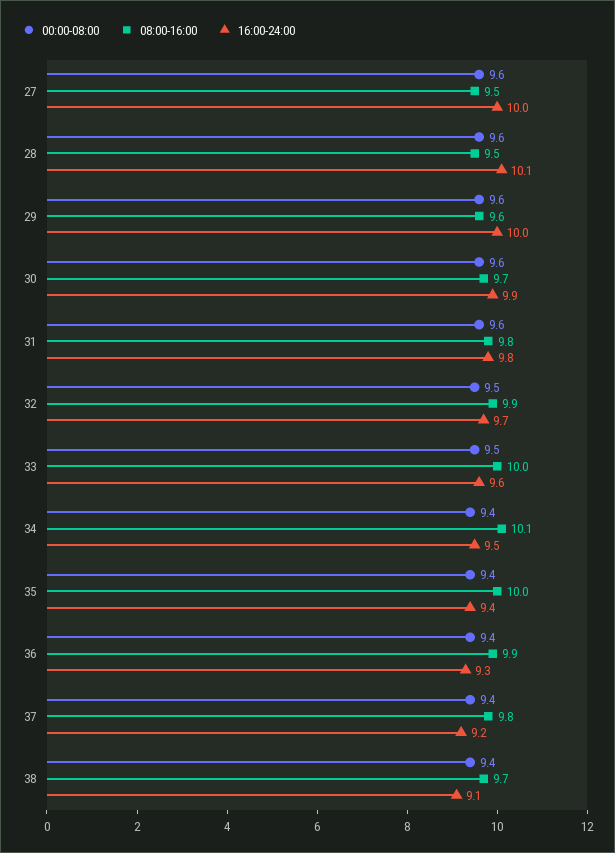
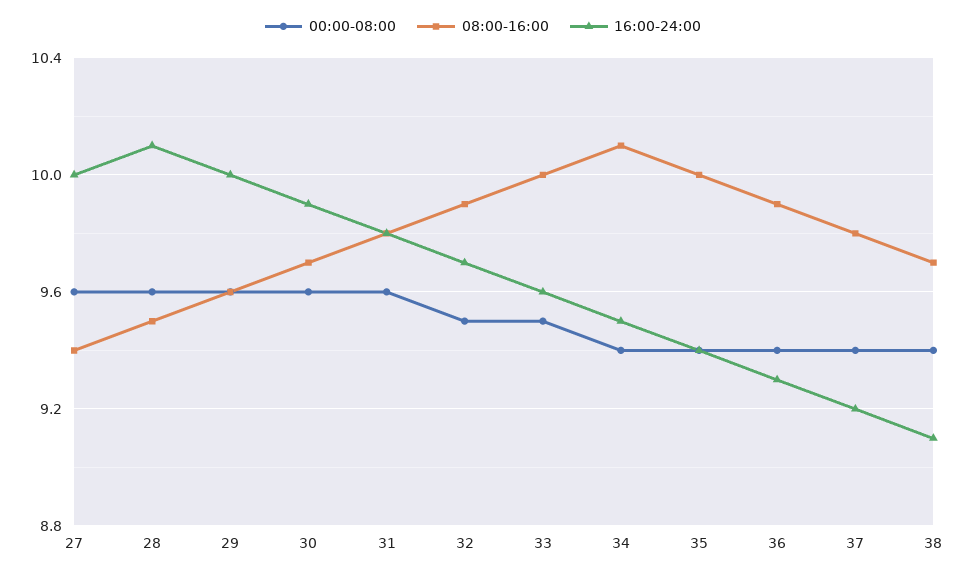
08:00-16:00, 27: 9.5 -> 9.4

